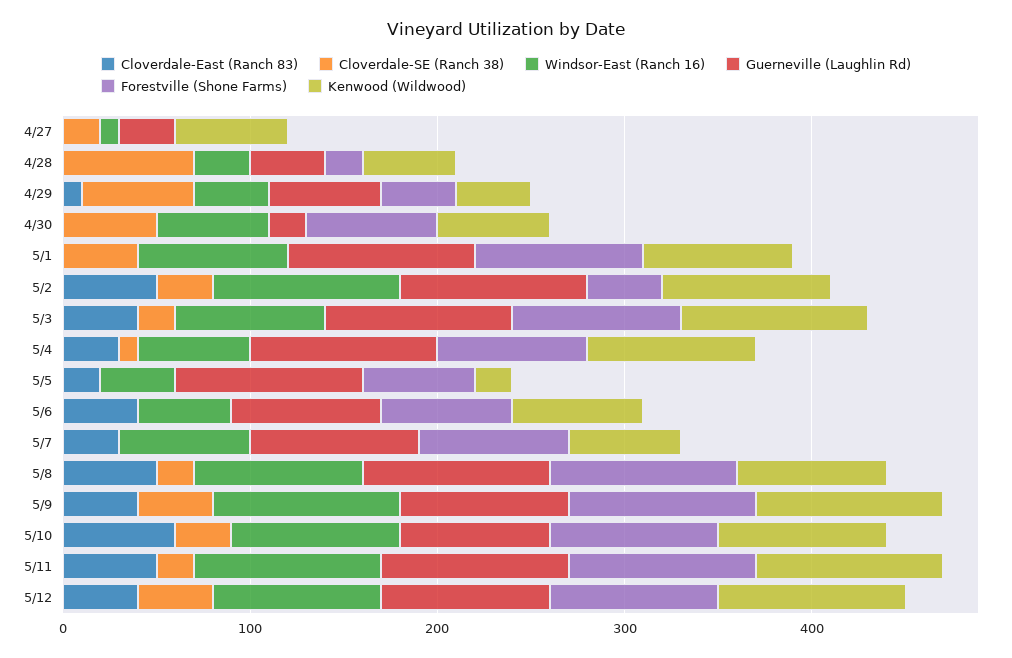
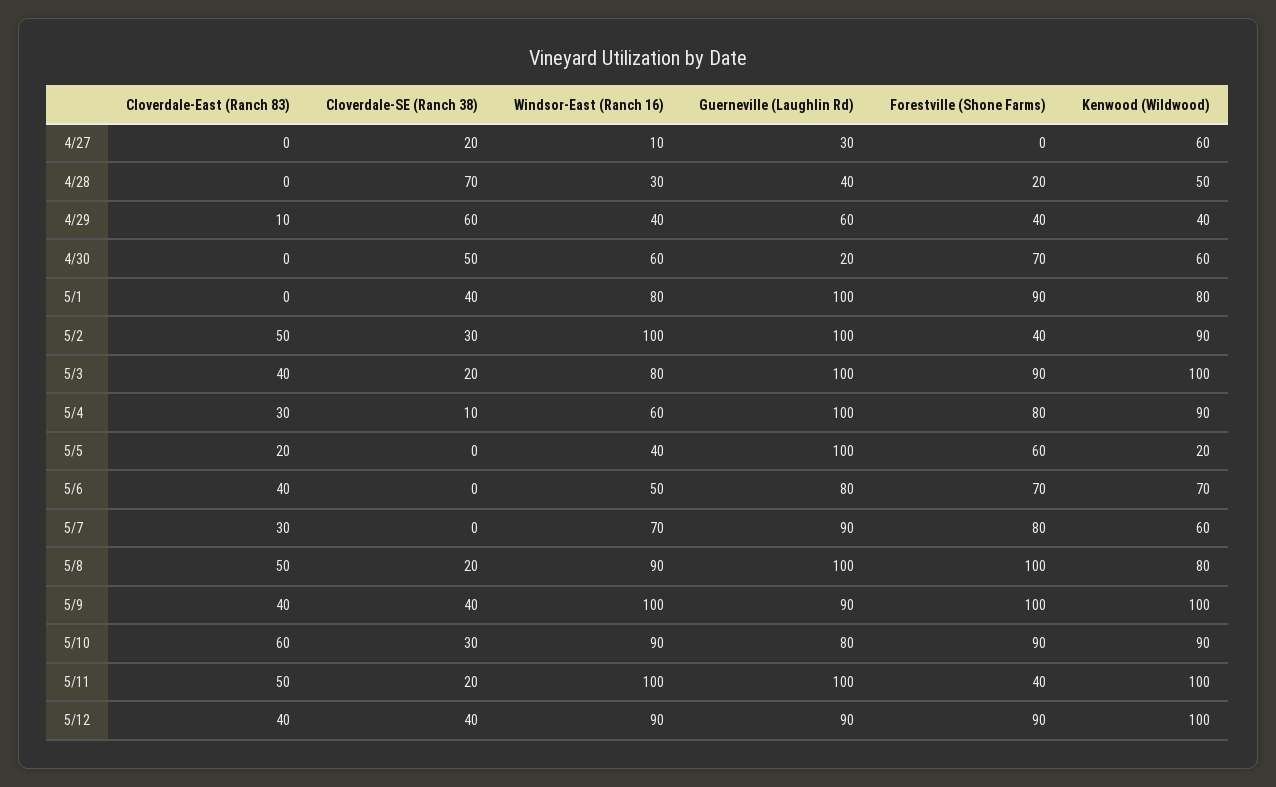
Forestville (Shone Farms), 5/11: 100 -> 40

